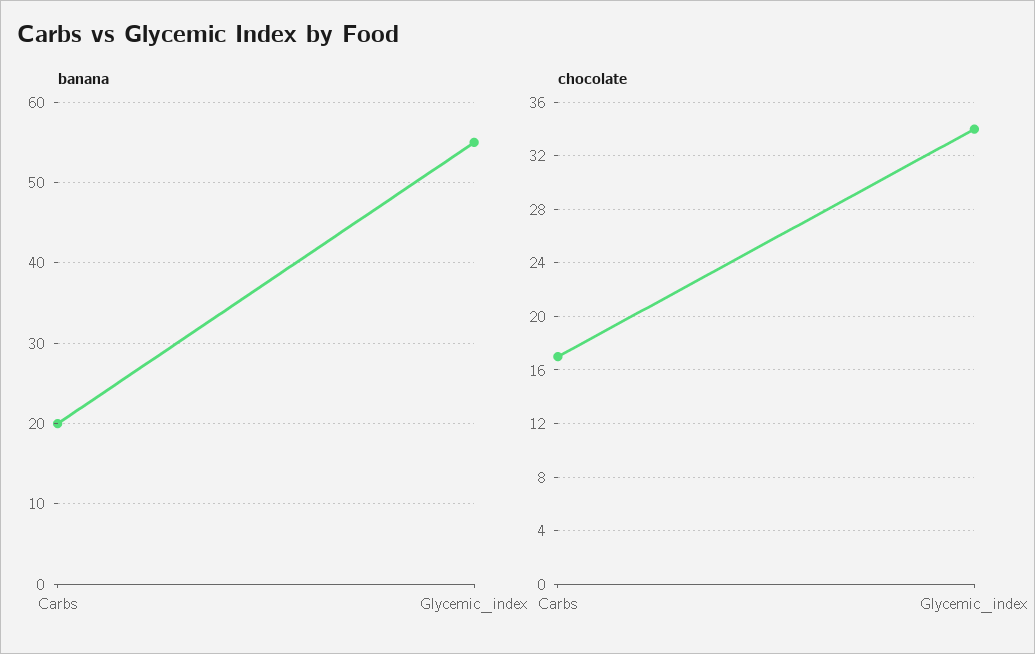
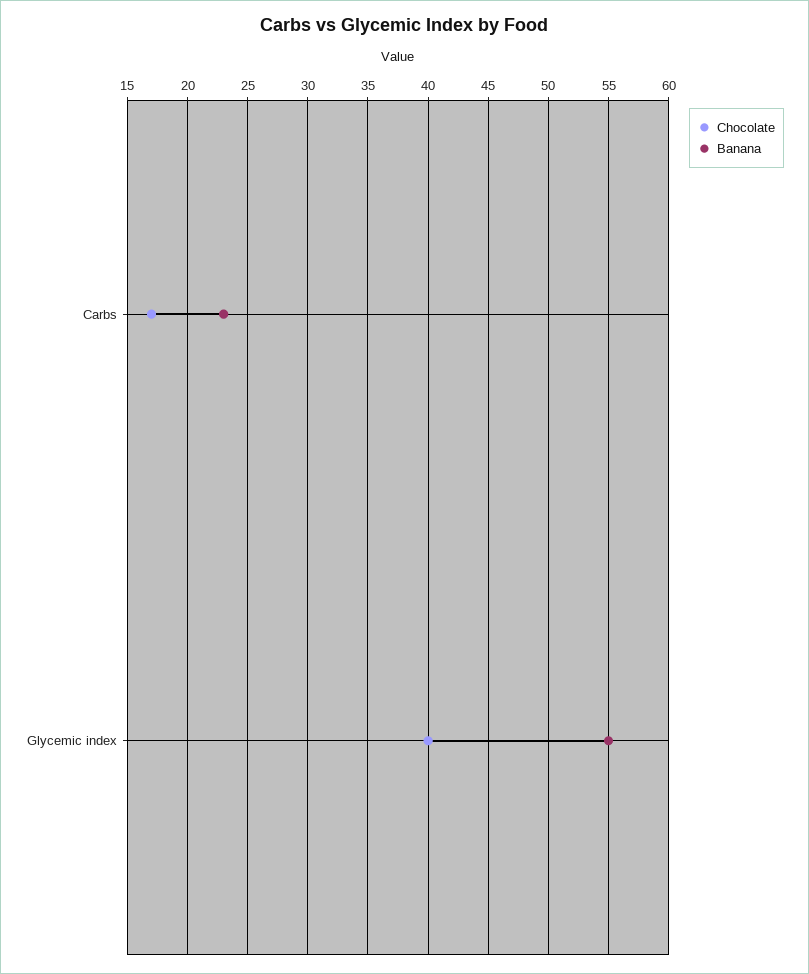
banana, Carbs: 20 -> 23
chocolate, Glycemic_index: 34 -> 40

